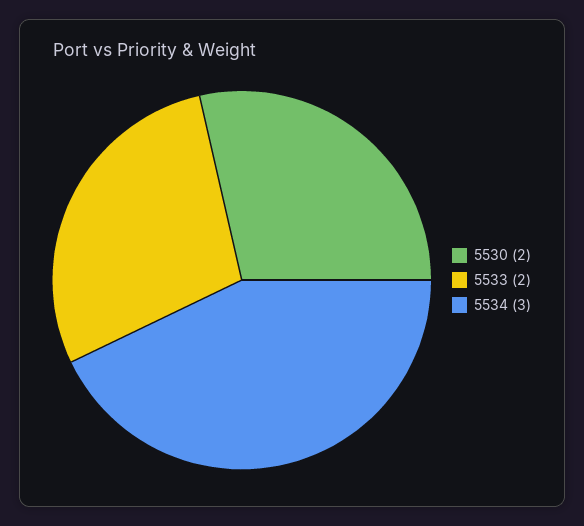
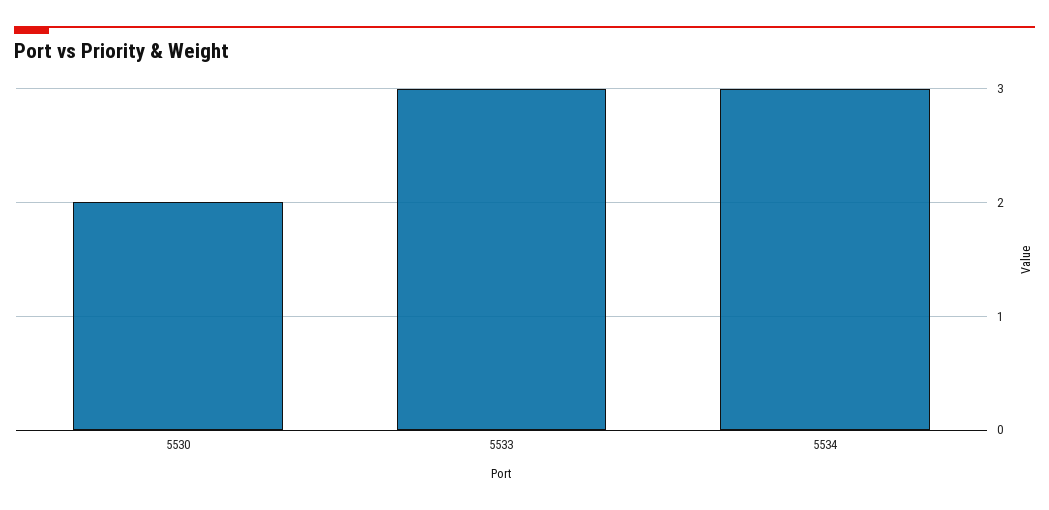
5533: 2 -> 3

